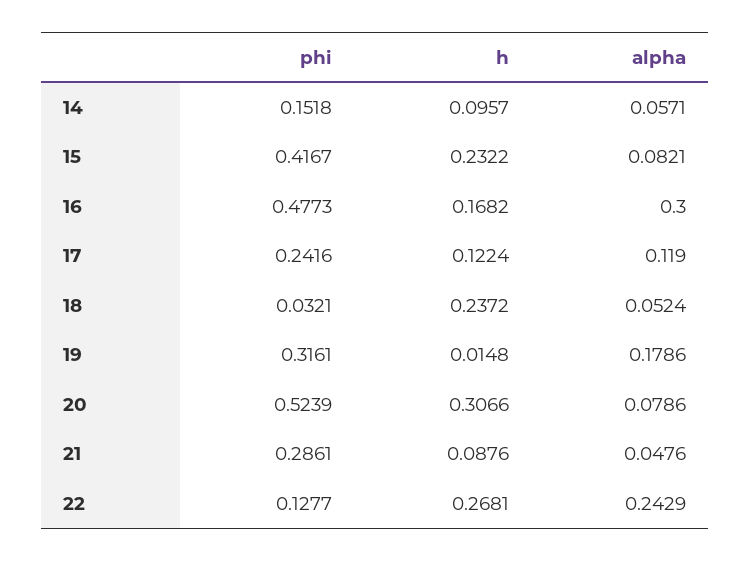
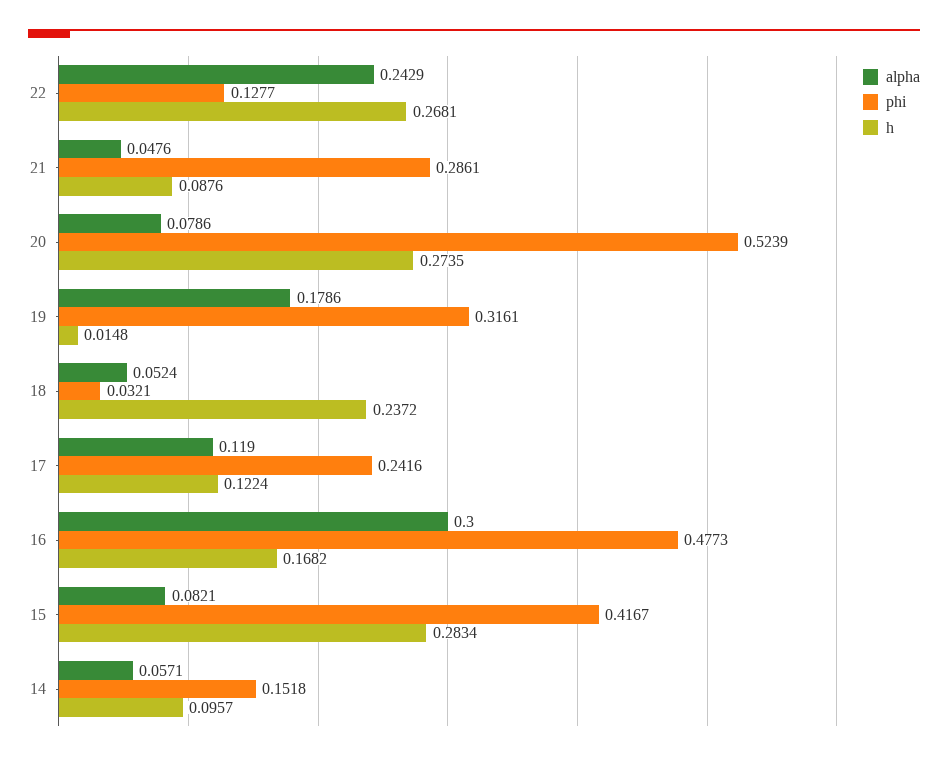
h, 15: 0.2322 -> 0.2834
h, 20: 0.3066 -> 0.2735

